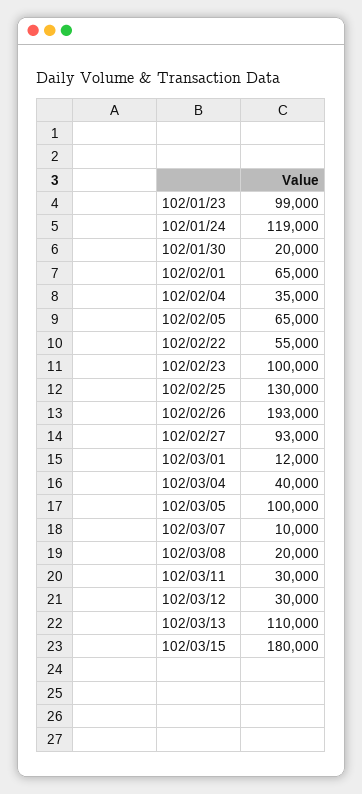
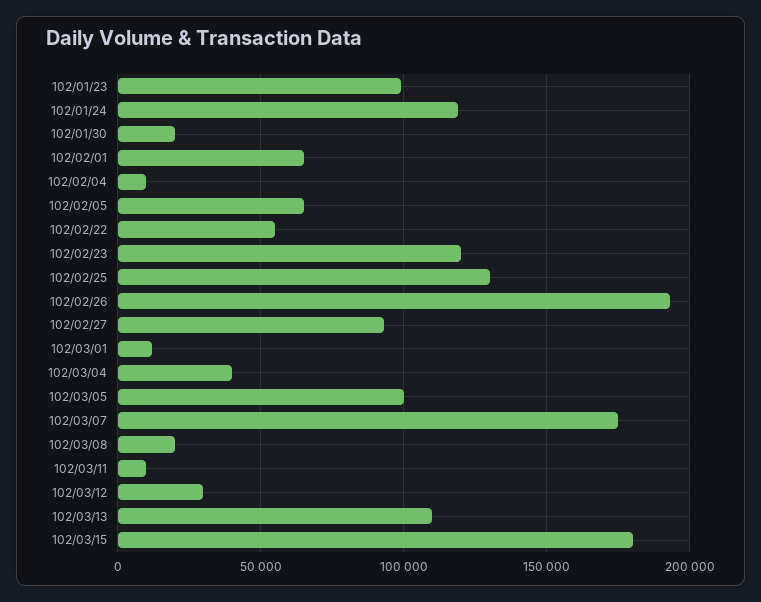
102/02/04: 35000 -> 10000
102/02/23: 100000 -> 120000
102/03/07: 10000 -> 175000
102/03/11: 30000 -> 10000

